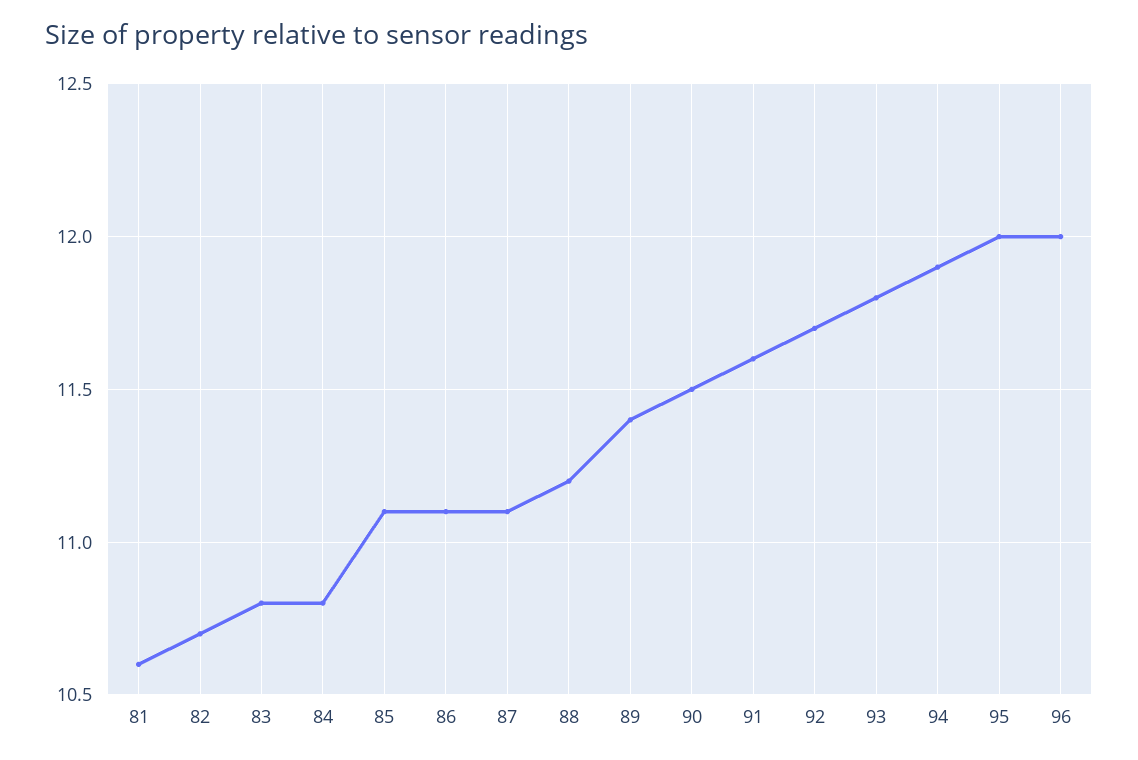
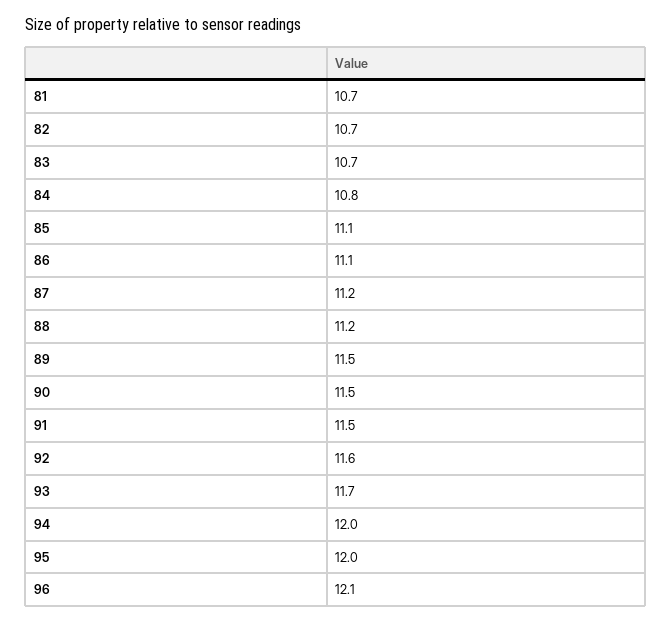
81: 10.6 -> 10.7
83: 10.8 -> 10.7
87: 11.1 -> 11.2
89: 11.4 -> 11.5
91: 11.6 -> 11.5
92: 11.7 -> 11.6
93: 11.8 -> 11.7
94: 11.9 -> 12
96: 12 -> 12.1

